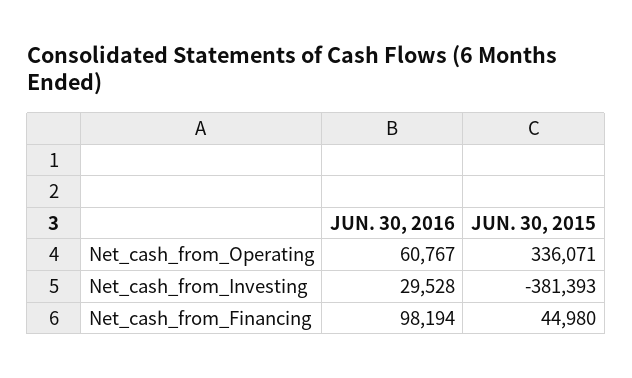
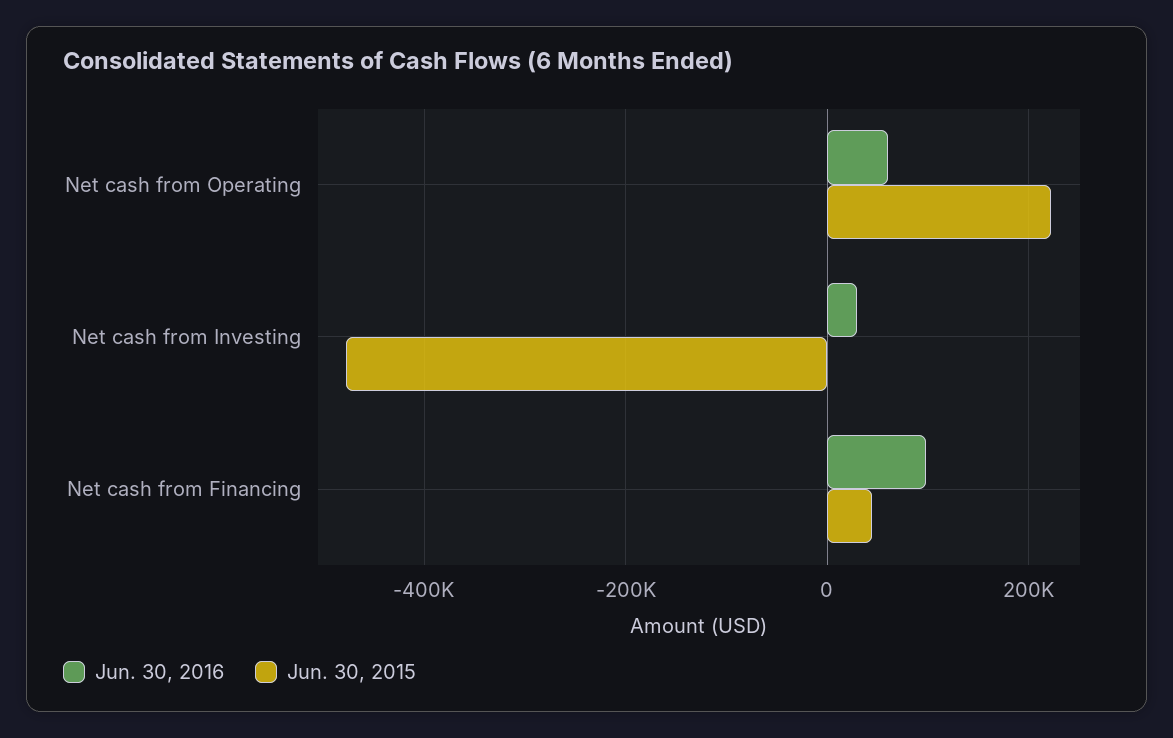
JUN. 30, 2015, Net_cash_from_Operating: 336071 -> 220000
JUN. 30, 2015, Net_cash_from_Investing: -381393 -> -480000

